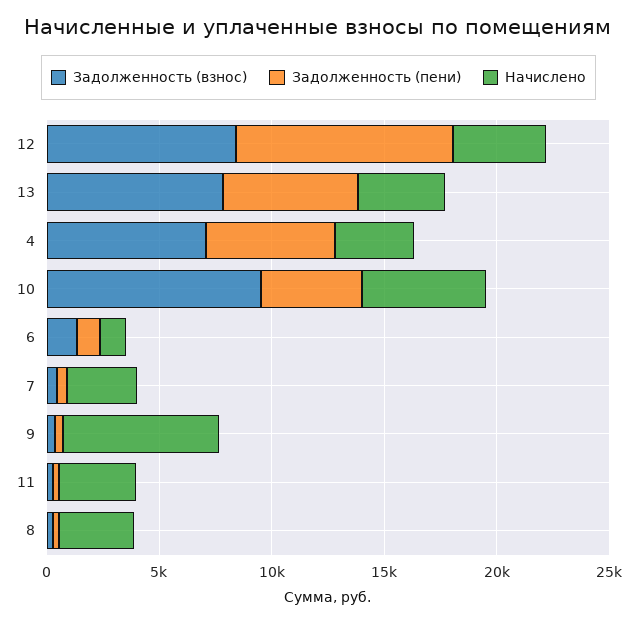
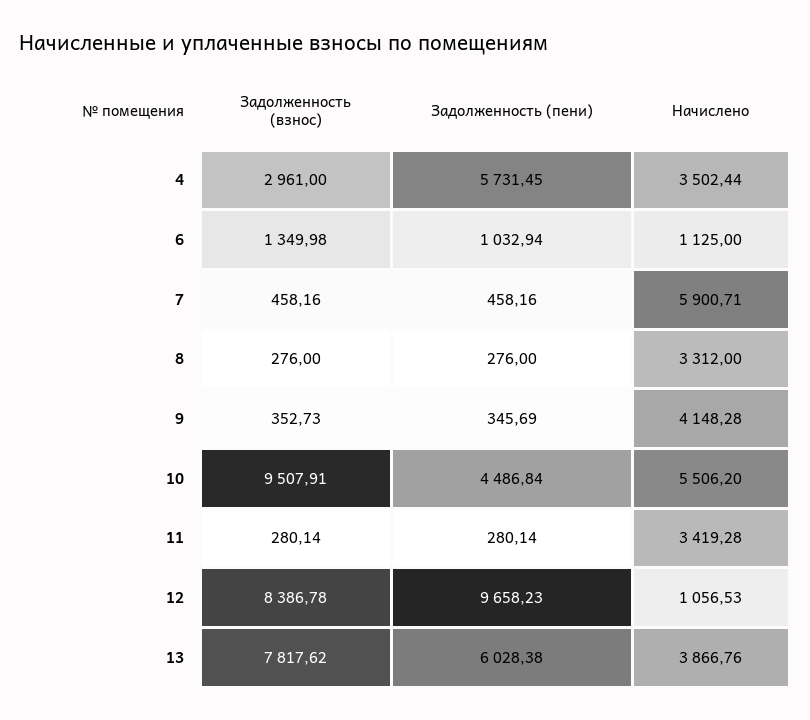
Начислено, 12: 4000 -> 1056.53
Задолженность (взнос), 4: 7000 -> 2961
Начислено, 7: 3000 -> 5900.71
Начислено, 9: 7000 -> 4148.28

